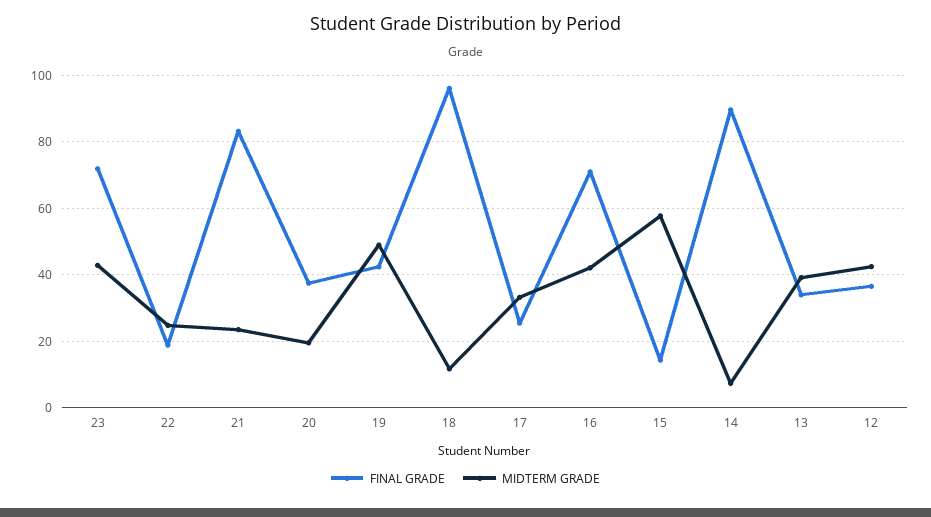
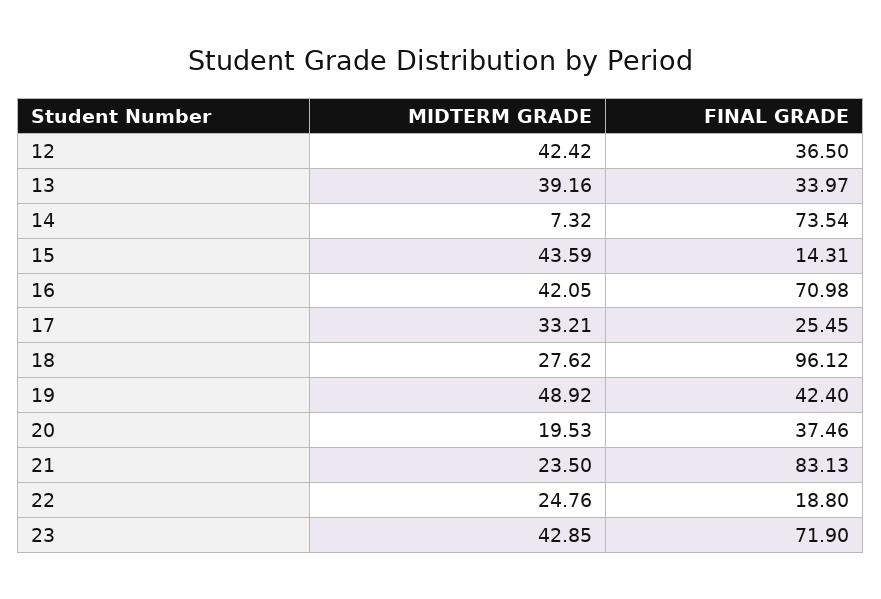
MIDTERM GRADE, 18: 12 -> 27.62
MIDTERM GRADE, 15: 58 -> 43.59
FINAL GRADE, 14: 90 -> 73.54

